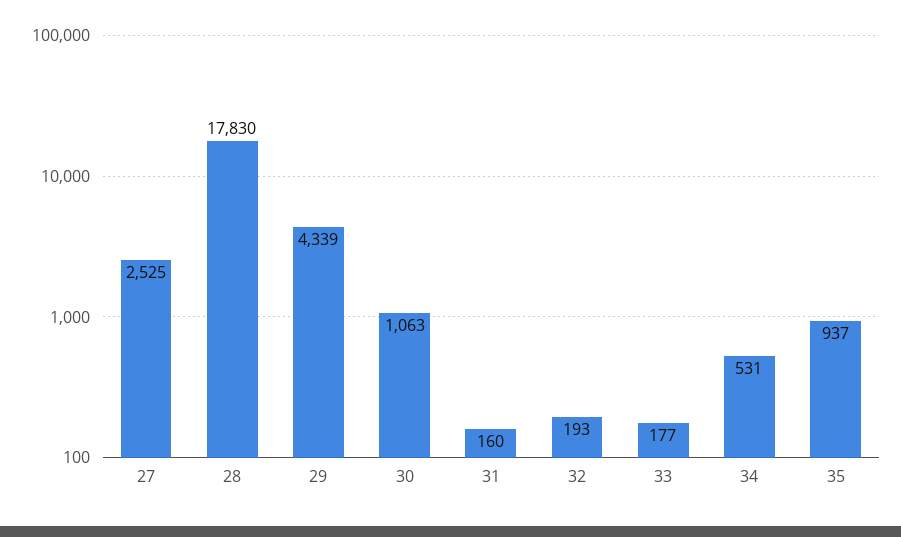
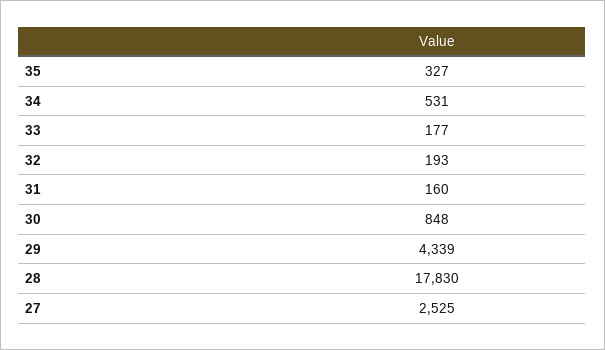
30: 1063 -> 848
35: 937 -> 327

